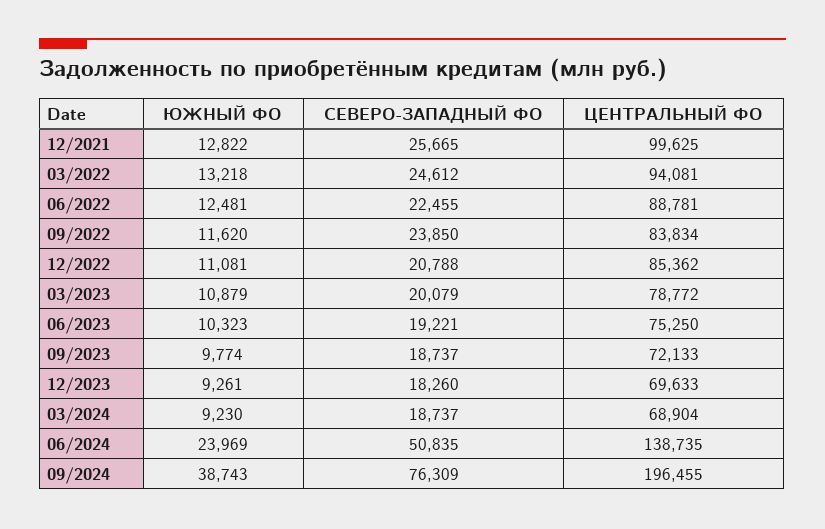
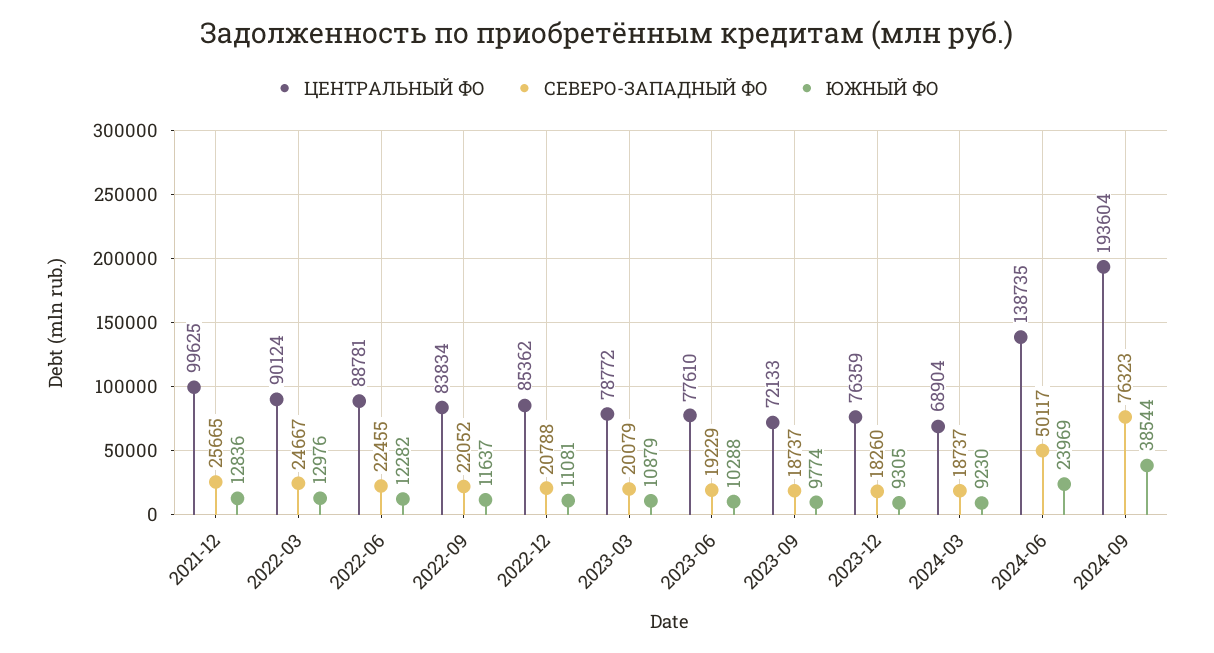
ЮЖНЫЙ ФО, 12/2021: 12822 -> 12836
ЮЖНЫЙ ФО, 03/2022: 13218 -> 12976
СЕВЕРО-ЗАПАДНЫЙ ФО, 03/2022: 24612 -> 24667
ЦЕНТРАЛЬНЫЙ ФО, 03/2022: 94081 -> 90124
ЮЖНЫЙ ФО, 06/2022: 12481 -> 12282
ЮЖНЫЙ ФО, 09/2022: 11620 -> 11637
СЕВЕРО-ЗАПАДНЫЙ ФО, 09/2022: 23850 -> 22052
ЮЖНЫЙ ФО, 06/2023: 10323 -> 10288
СЕВЕРО-ЗАПАДНЫЙ ФО, 06/2023: 19221 -> 19229
ЦЕНТРАЛЬНЫЙ ФО, 06/2023: 75250 -> 77610
ЮЖНЫЙ ФО, 12/2023: 9261 -> 9305
ЦЕНТРАЛЬНЫЙ ФО, 12/2023: 69633 -> 76359
СЕВЕРО-ЗАПАДНЫЙ ФО, 06/2024: 50835 -> 50117
ЮЖНЫЙ ФО, 09/2024: 38743 -> 38544
СЕВЕРО-ЗАПАДНЫЙ ФО, 09/2024: 76309 -> 76323
ЦЕНТРАЛЬНЫЙ ФО, 09/2024: 196455 -> 193604

